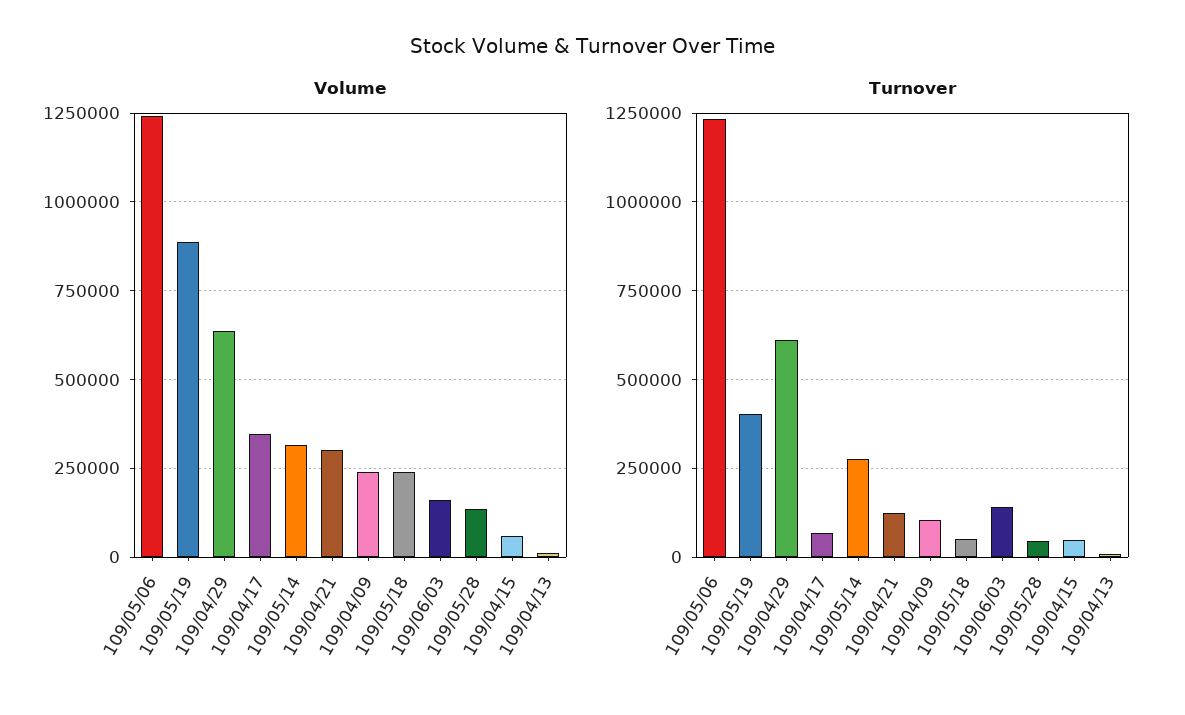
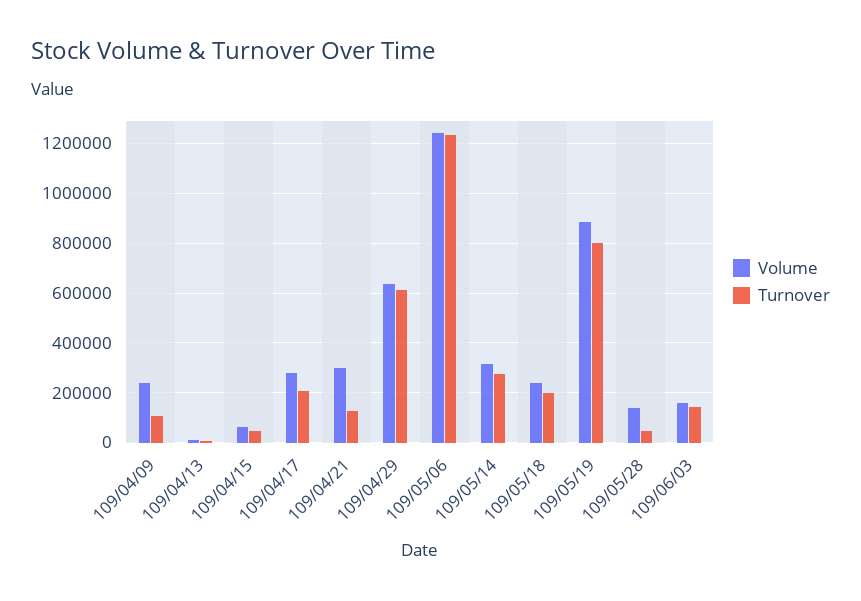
Volume, 109/04/17: 350000 -> 275000
Turnover, 109/05/19: 400000 -> 800000
Turnover, 109/04/17: 75000 -> 200000
Turnover, 109/05/18: 50000 -> 200000

